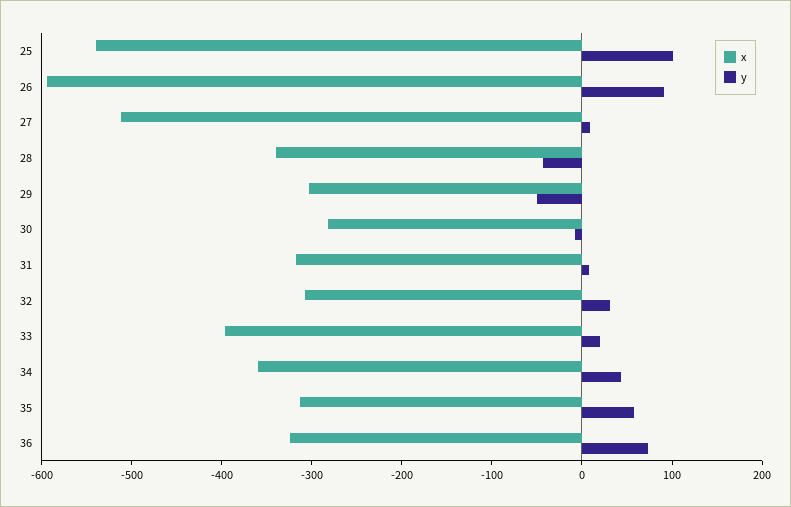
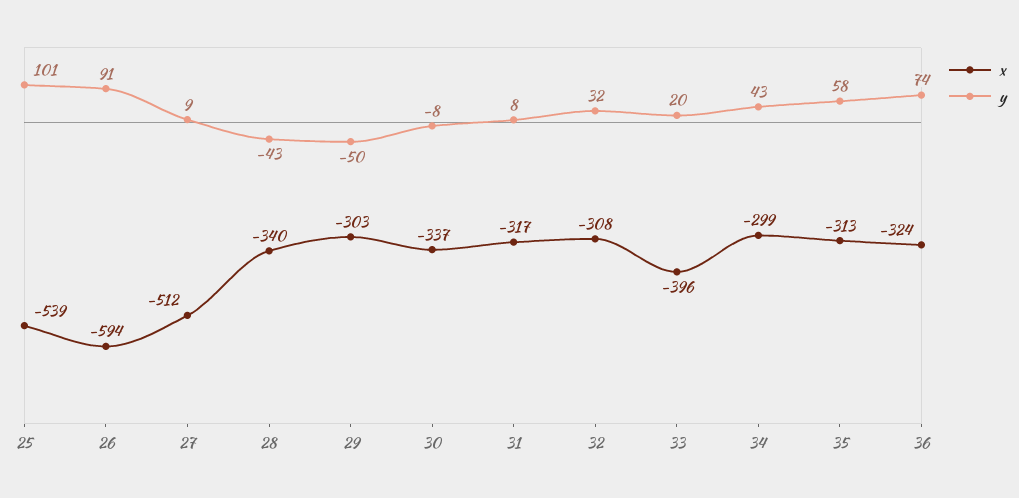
x, 30: -280 -> -337
x, 34: -360 -> -299

